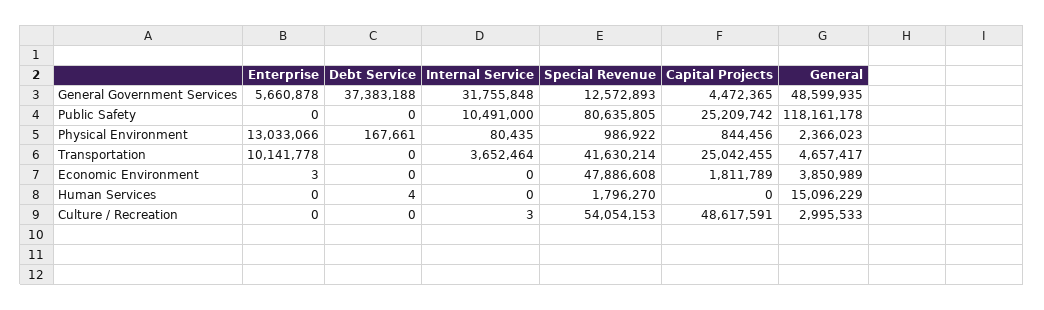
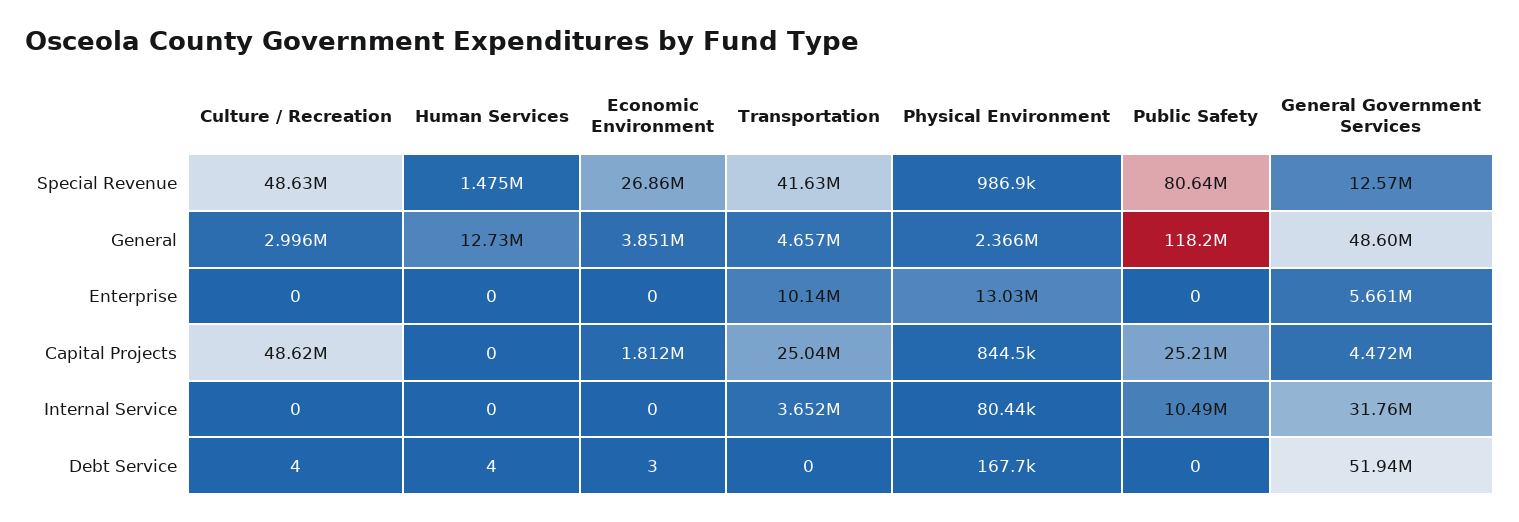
Debt Service, General Government Services: 37383188 -> 51940000
Enterprise, Economic Environment: 3 -> 0
Debt Service, Economic Environment: 0 -> 3
Special Revenue, Economic Environment: 47886608 -> 26860000
Special Revenue, Human Services: 1796270 -> 1475000
General, Human Services: 15096229 -> 12730000
Debt Service, Culture / Recreation: 0 -> 4
Internal Service, Culture / Recreation: 3 -> 0
Special Revenue, Culture / Recreation: 54054153 -> 48630000

